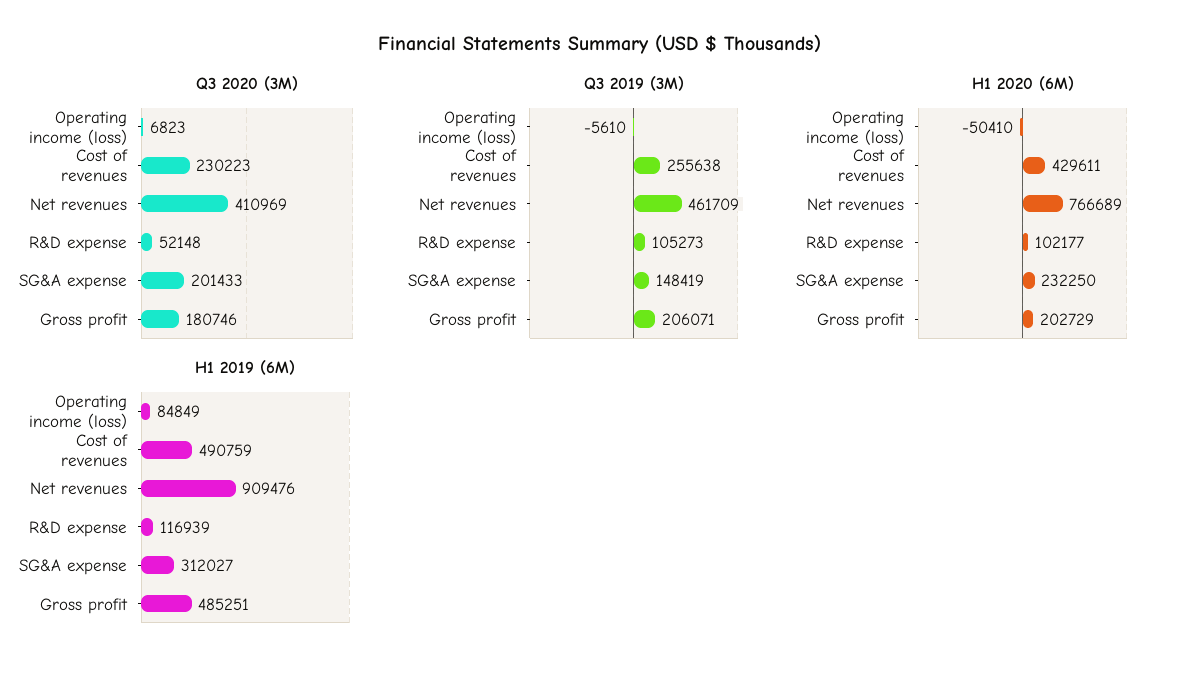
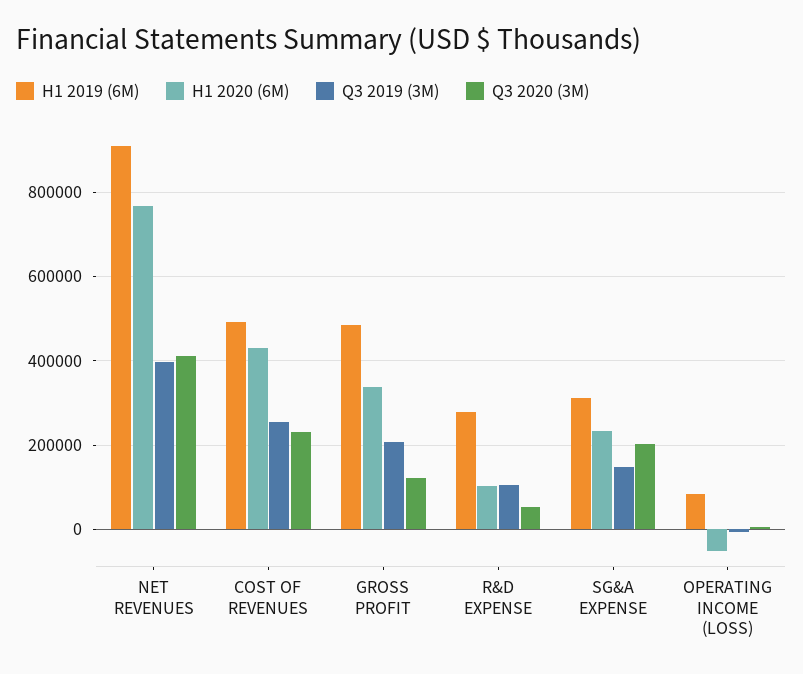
Q3 2020 (3M), Gross profit: 180746 -> 120000
Q3 2019 (3M), Net revenues: 461709 -> 400000
H1 2020 (6M), Gross profit: 202729 -> 340000
H1 2019 (6M), R&D expense: 116939 -> 280000

